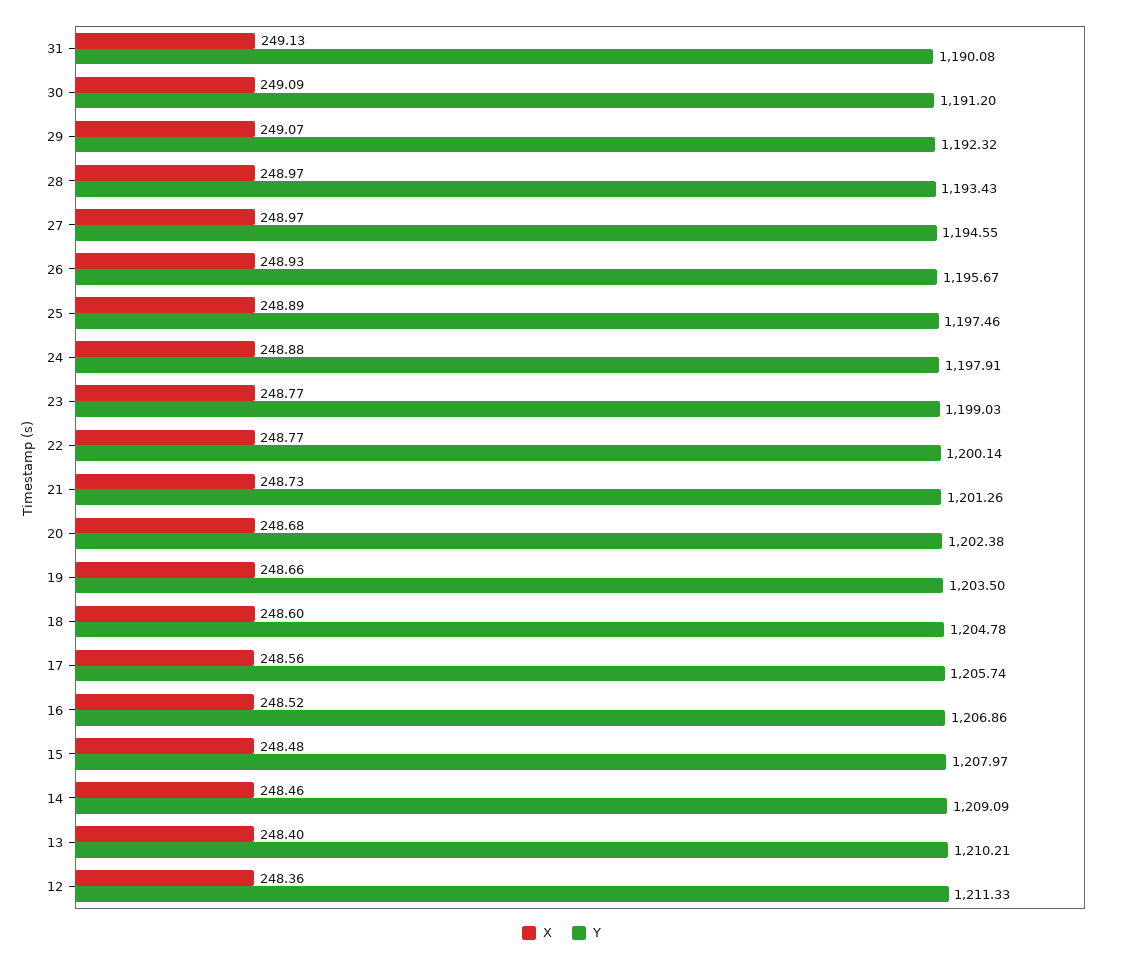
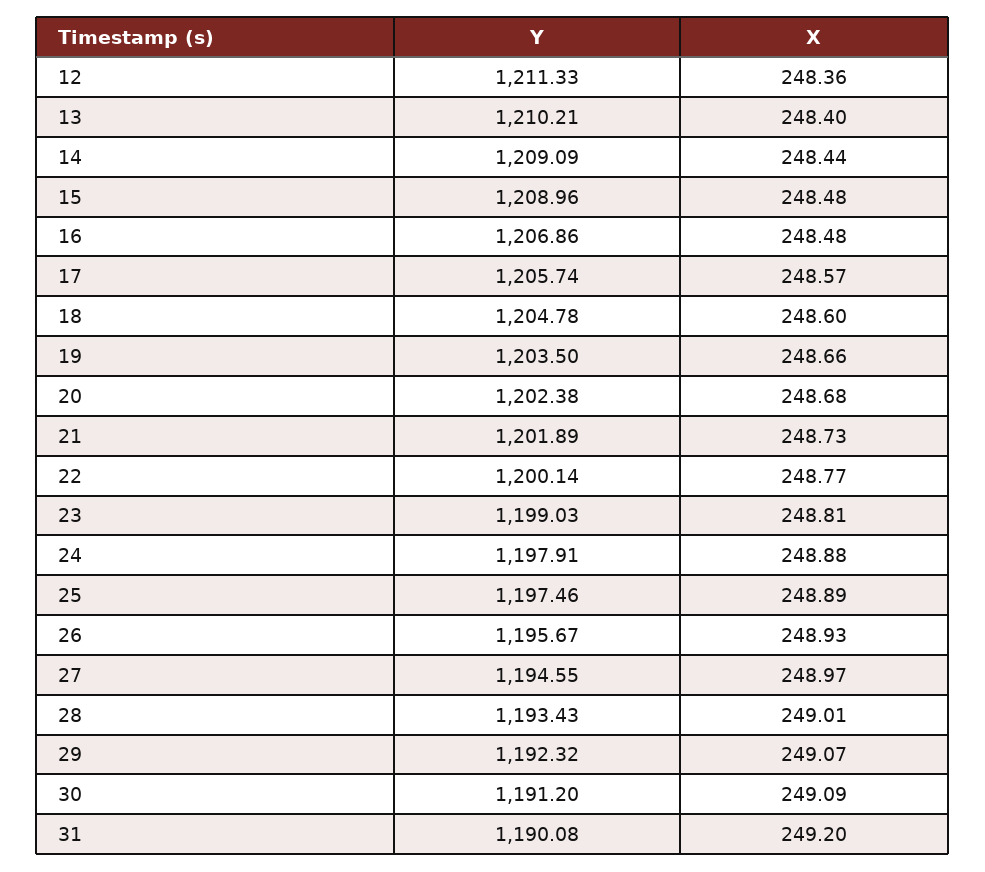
X, 31: 249.13 -> 249.2
X, 28: 248.97 -> 249.01
X, 23: 248.77 -> 248.81
Y, 21: 1201.26 -> 1201.89
X, 17: 248.56 -> 248.57
X, 16: 248.52 -> 248.48
Y, 15: 1207.97 -> 1208.96
X, 14: 248.46 -> 248.44

